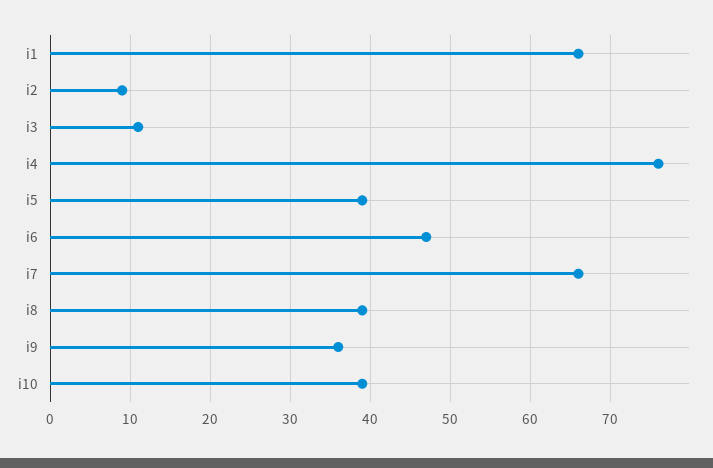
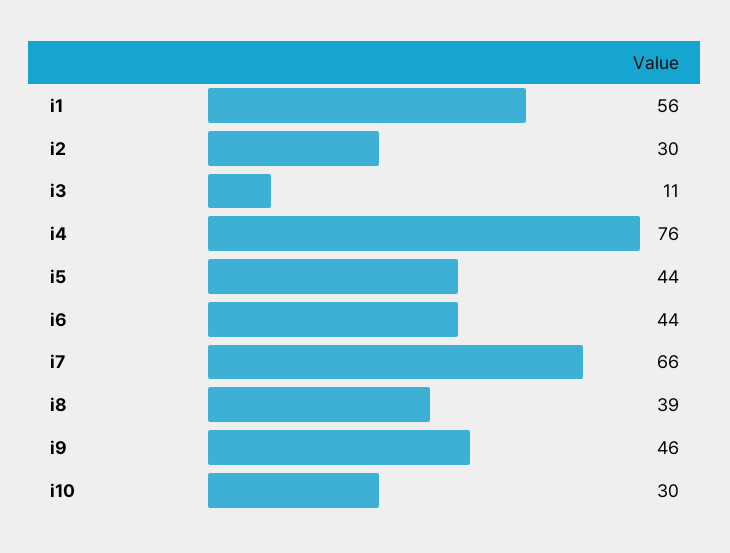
i1: 66 -> 56
i2: 9 -> 30
i5: 39 -> 44
i6: 47 -> 44
i9: 36 -> 46
i10: 39 -> 30

